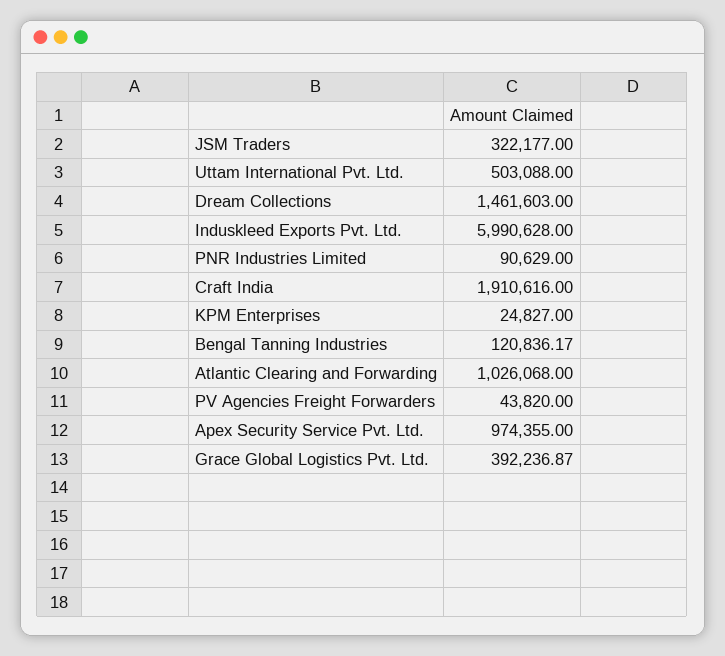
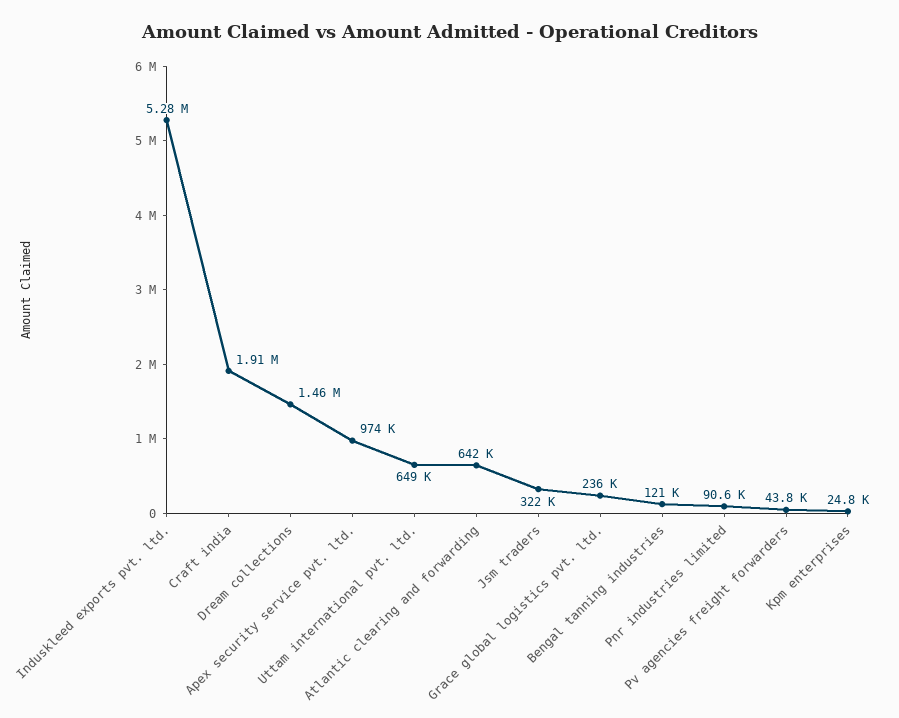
Uttam International Pvt. Ltd.: 503088 -> 649000
Induskleed Exports Pvt. Ltd.: 5990628 -> 5280000
Atlantic Clearing and Forwarding: 1026068 -> 642000
Grace Global Logistics Pvt. Ltd.: 392236.87 -> 236000

